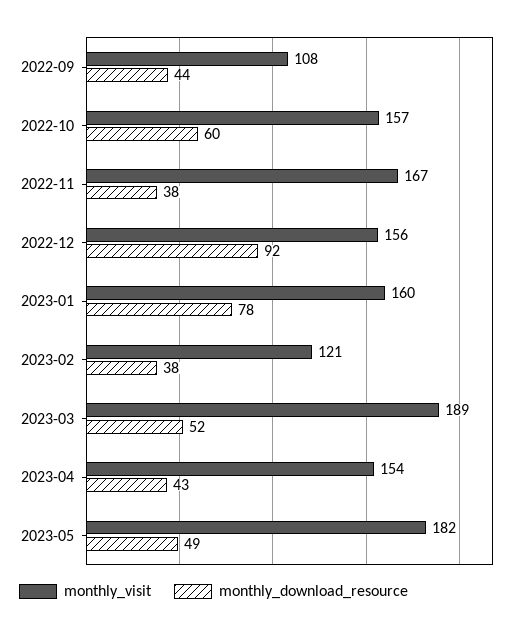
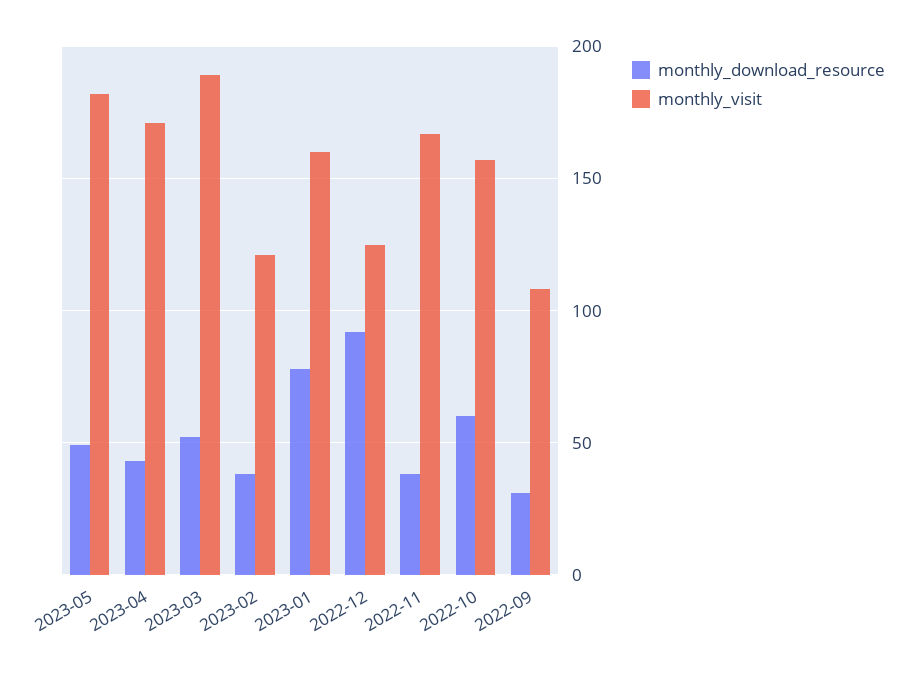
monthly_download_resource, 2022-09: 44 -> 30
monthly_visit, 2022-12: 156 -> 125
monthly_visit, 2023-04: 154 -> 170

